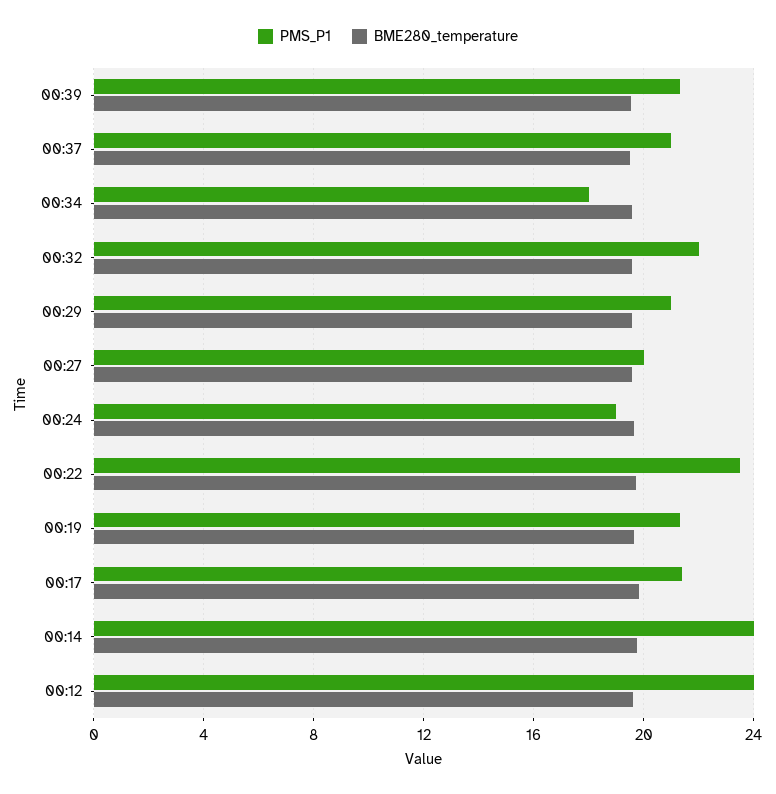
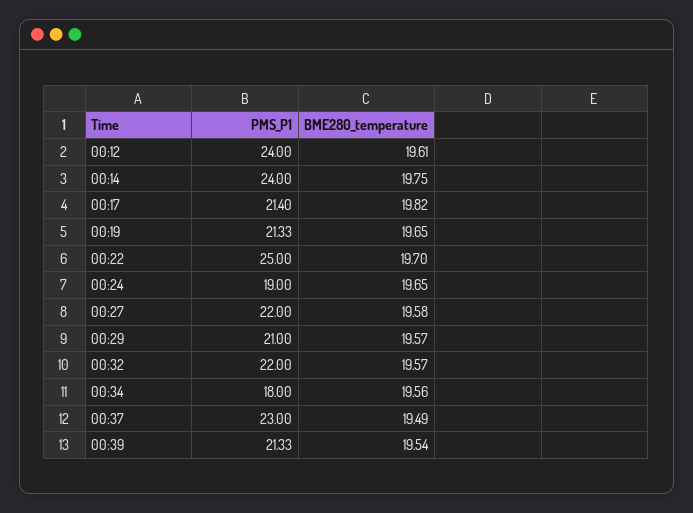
PMS_P1, 00:37: 21 -> 23
PMS_P1, 00:27: 20 -> 22
PMS_P1, 00:22: 23.5 -> 25

